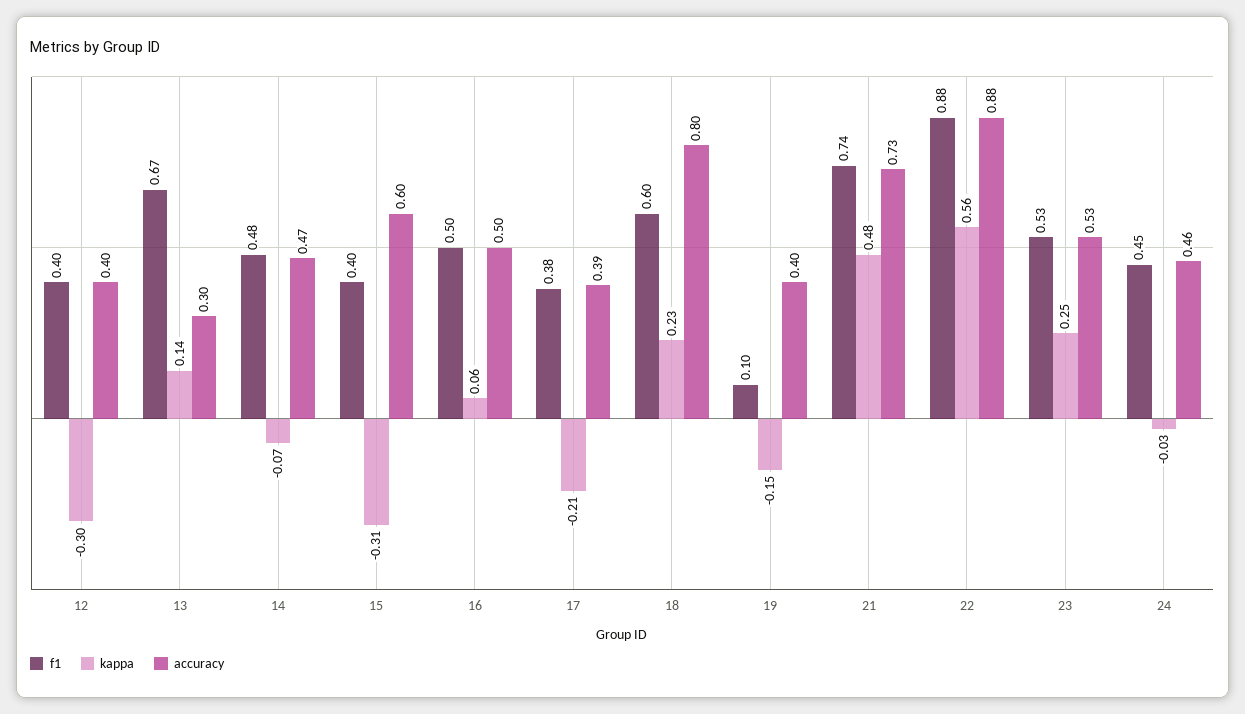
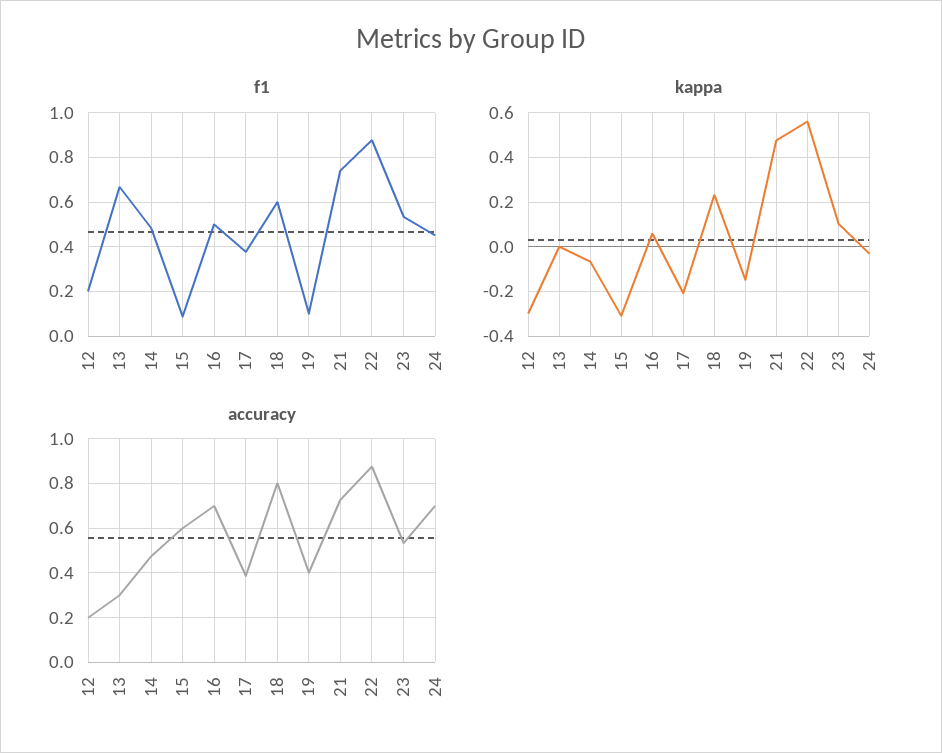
f1, 12: 0.4 -> 0.2
accuracy, 12: 0.4 -> 0.2
kappa, 13: 0.14 -> 0
f1, 15: 0.4 -> 0.1
accuracy, 16: 0.5 -> 0.7
kappa, 23: 0.25 -> 0.1
accuracy, 24: 0.46 -> 0.7

